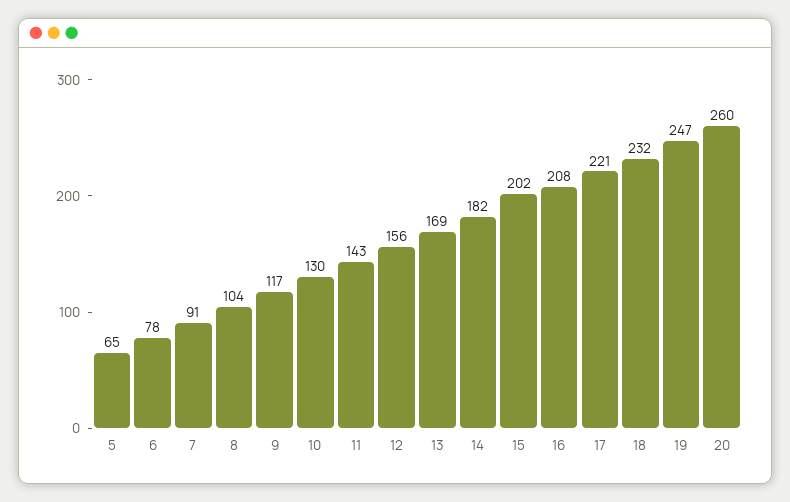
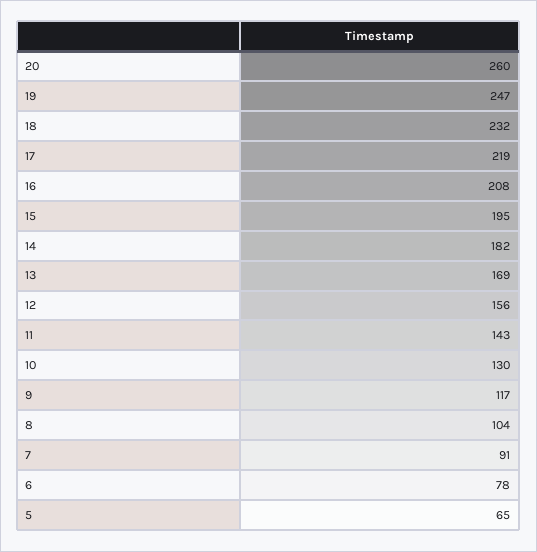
15: 202 -> 195
17: 221 -> 219

